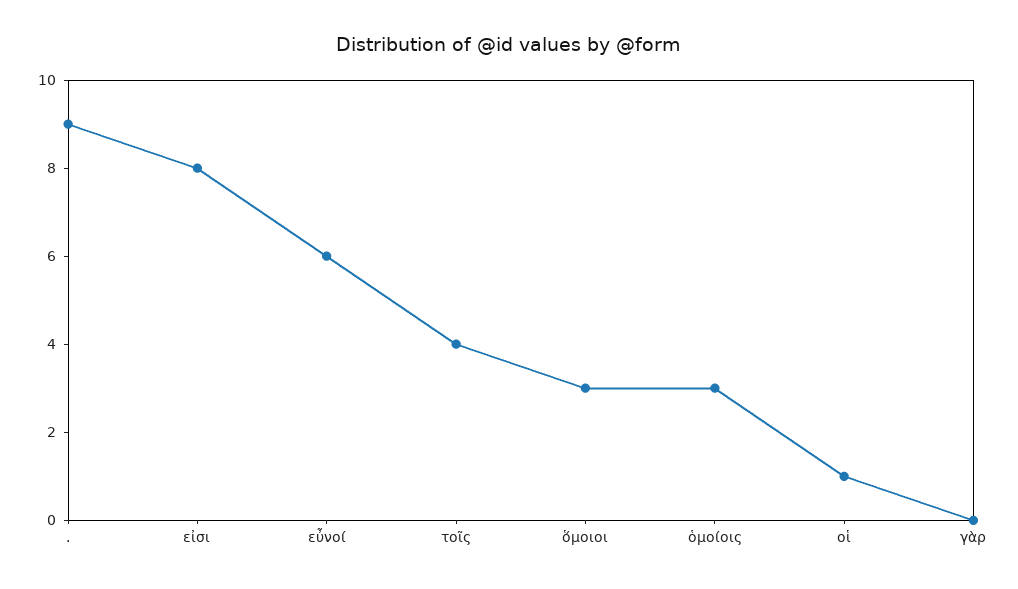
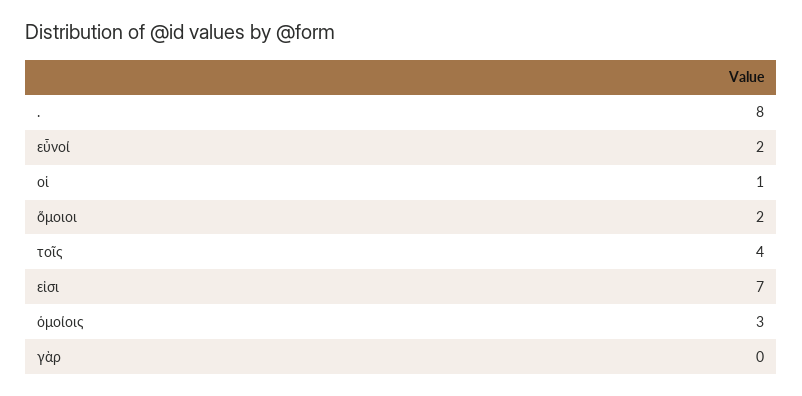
.: 9 -> 8
εἰσι: 8 -> 7
εὖνοί: 6 -> 2
ὅμοιοι: 3 -> 2

